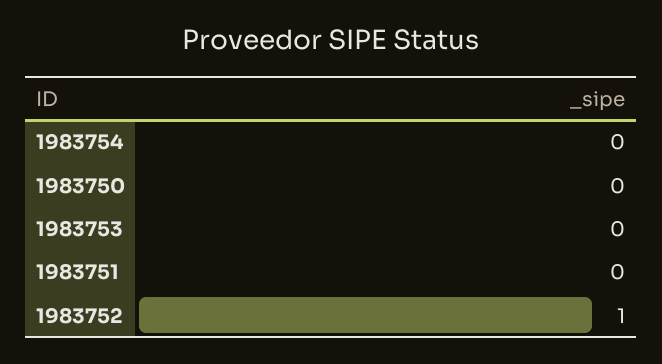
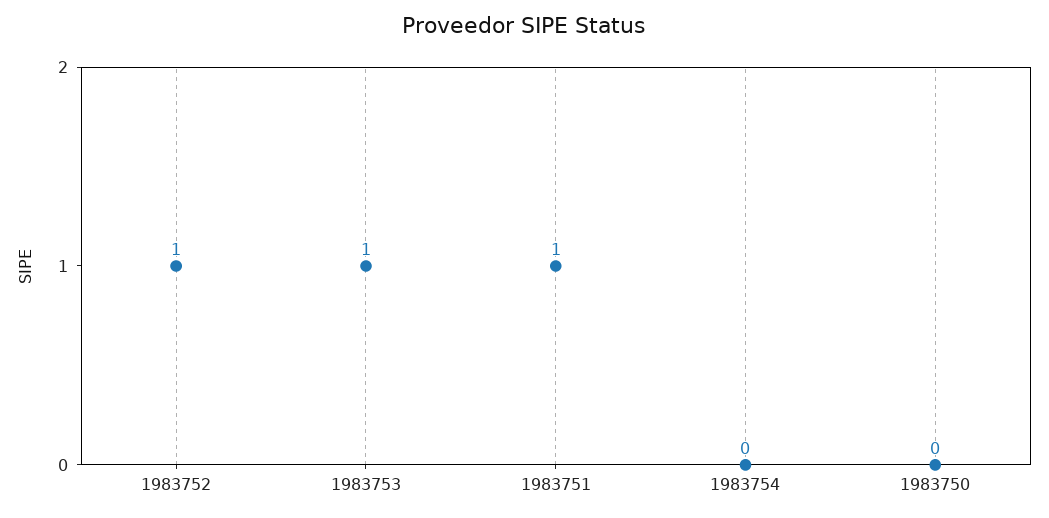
1983753: 0 -> 1
1983751: 0 -> 1

